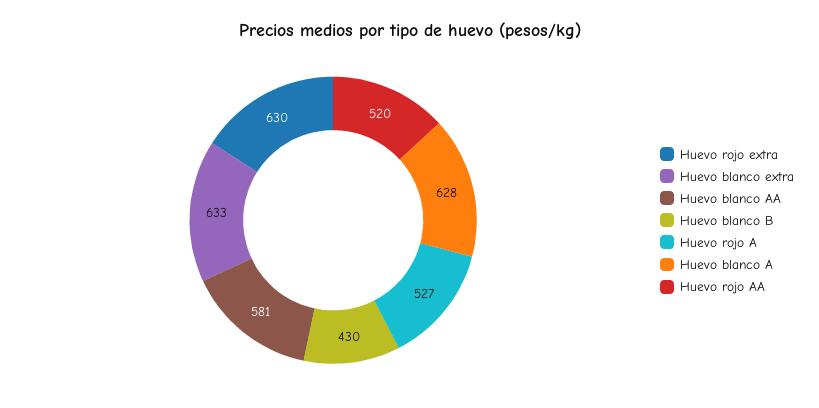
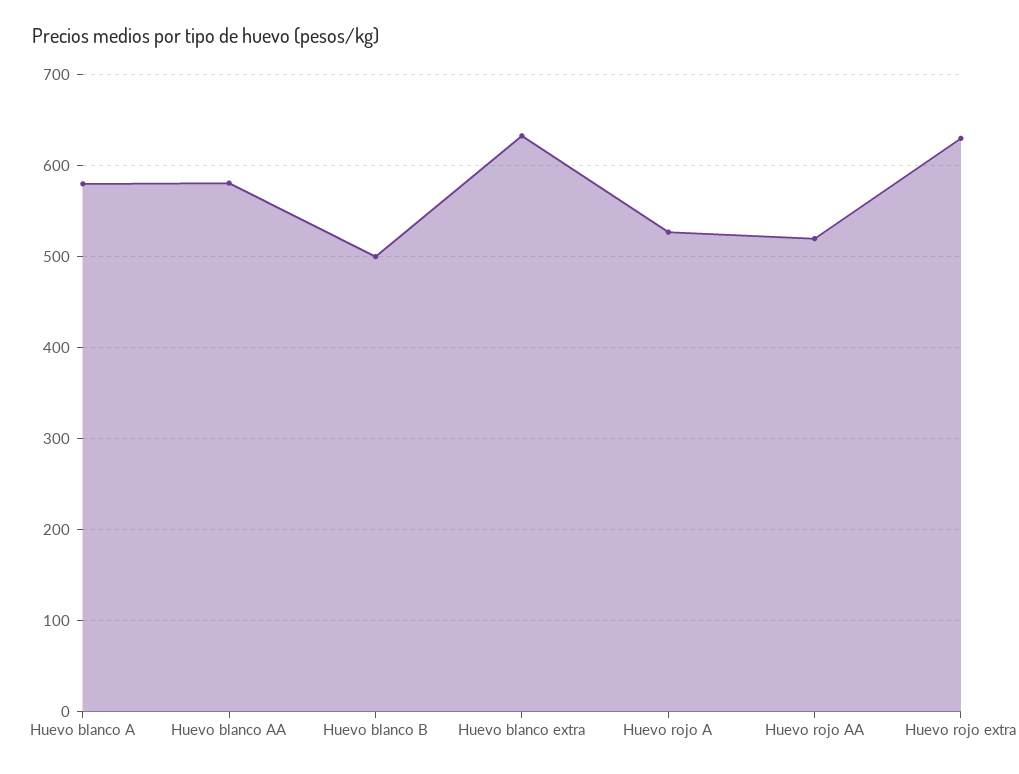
Huevo blanco B: 430 -> 500
Huevo blanco A: 628 -> 580

